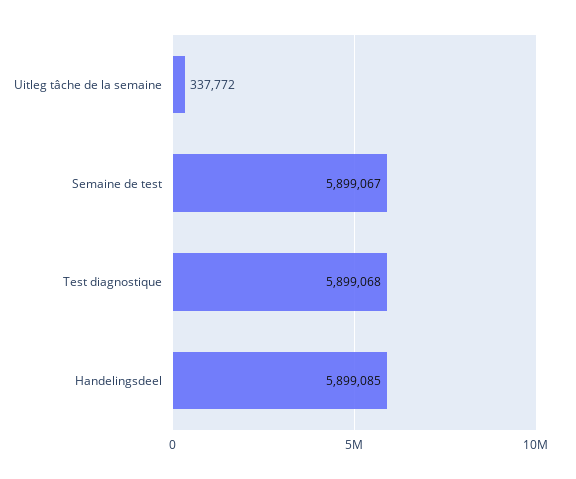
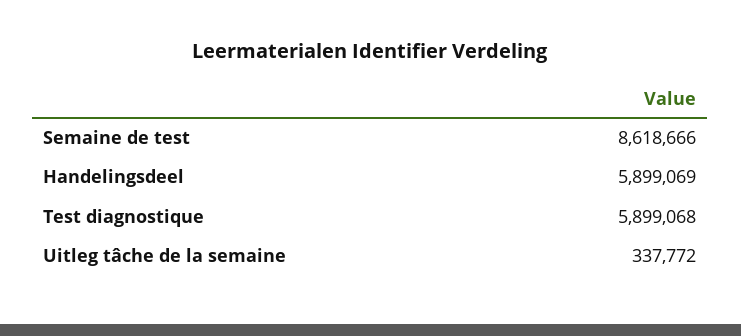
Semaine de test: 5899067 -> 8618666
Handelingsdeel: 5899085 -> 5899069

